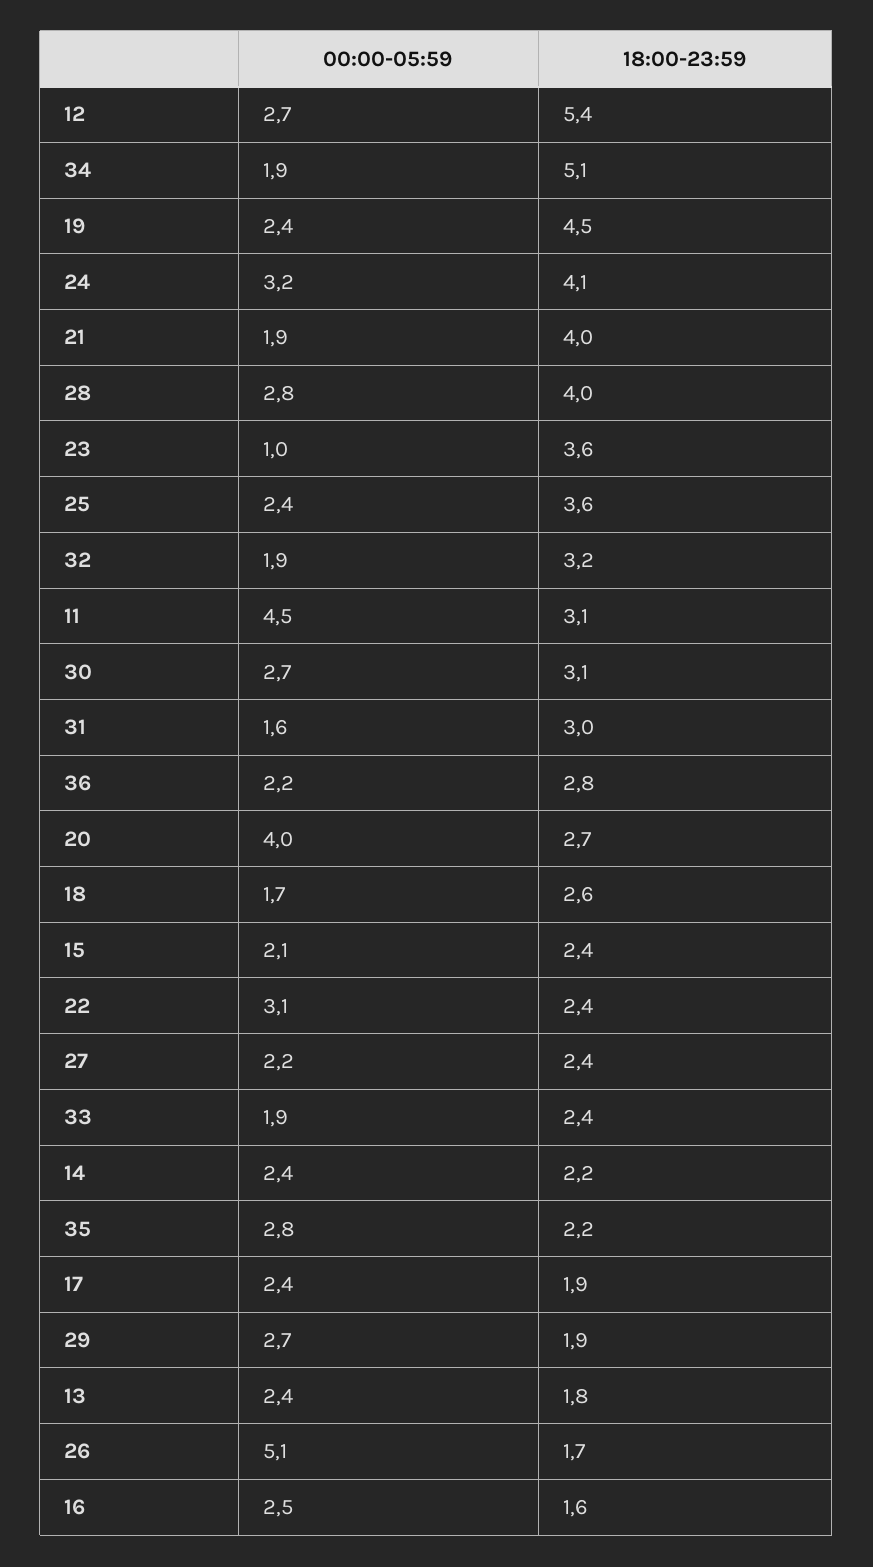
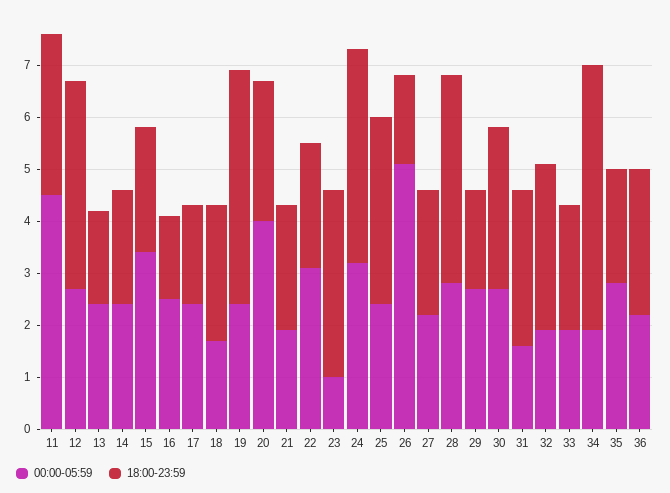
18:00-23:59, 12: 5.4 -> 4
18:00-23:59, 21: 4 -> 2.5
00:00-05:59, 15: 2.1 -> 3.5

